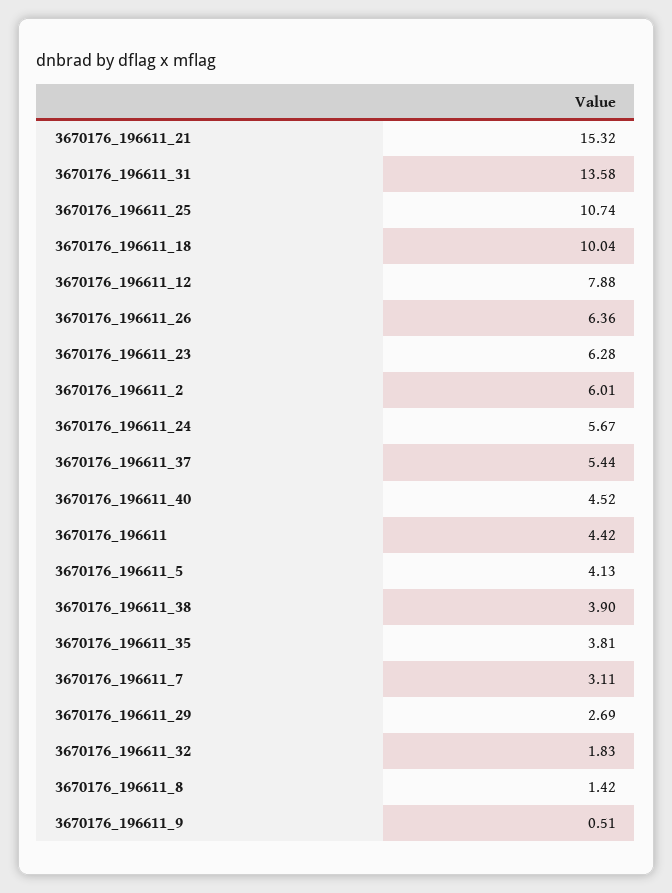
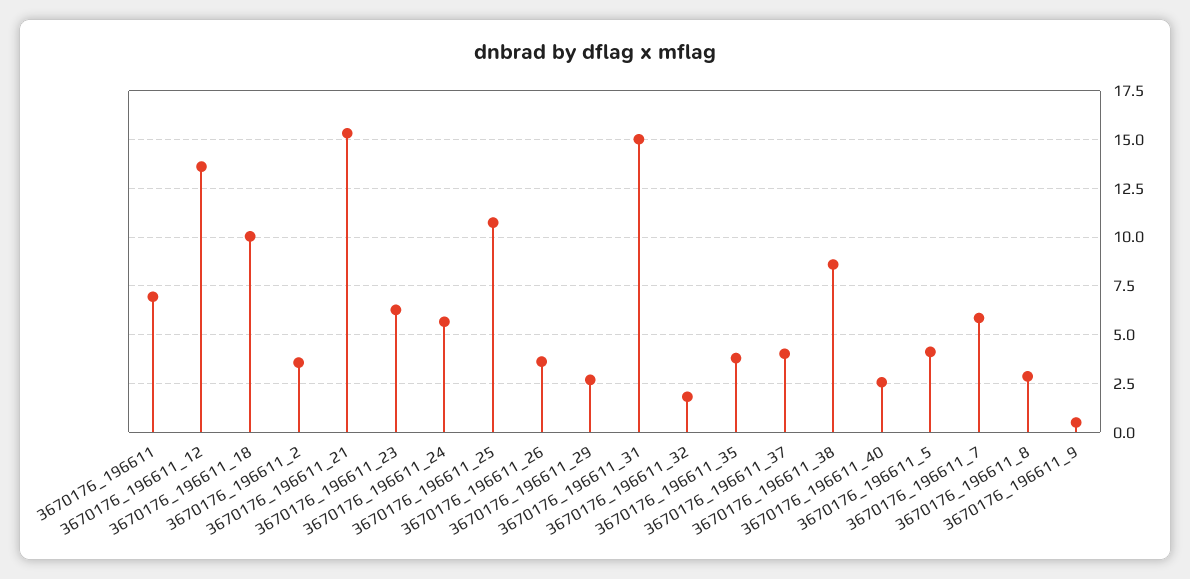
3670176_196611_31: 13.58 -> 15
3670176_196611_12: 7.88 -> 13.5
3670176_196611_26: 6.36 -> 3.5
3670176_196611_2: 6.01 -> 3.5
3670176_196611_37: 5.44 -> 4
3670176_196611_40: 4.52 -> 2.5
3670176_196611: 4.42 -> 7
3670176_196611_38: 3.9 -> 8.5
3670176_196611_7: 3.11 -> 6
3670176_196611_8: 1.42 -> 3

